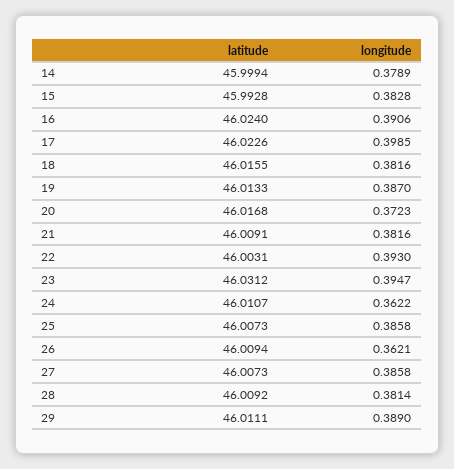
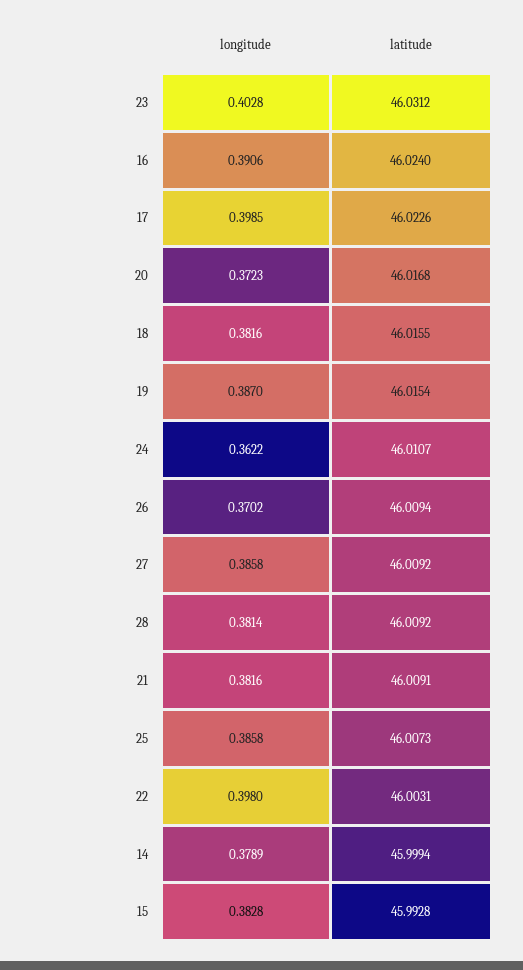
latitude, 19: 46.0133 -> 46.0154
longitude, 22: 0.393 -> 0.398
longitude, 23: 0.3947 -> 0.4028
longitude, 26: 0.3621 -> 0.3702
latitude, 27: 46.0073 -> 46.0092
latitude, 29: 46.0111 -> none
longitude, 29: 0.389 -> none

